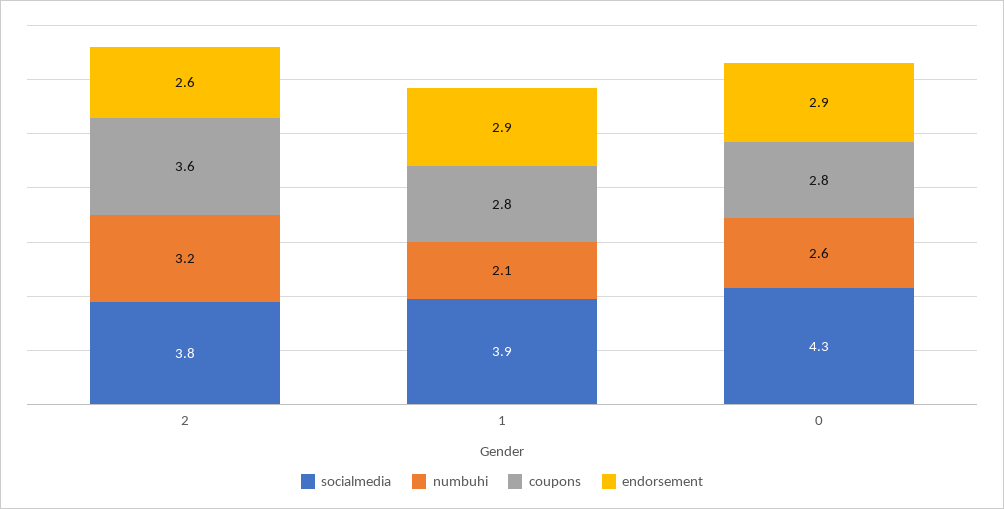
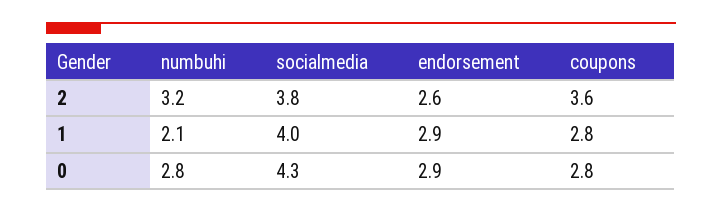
socialmedia, 1: 3.9 -> 4
numbuhi, 0: 2.6 -> 2.8

